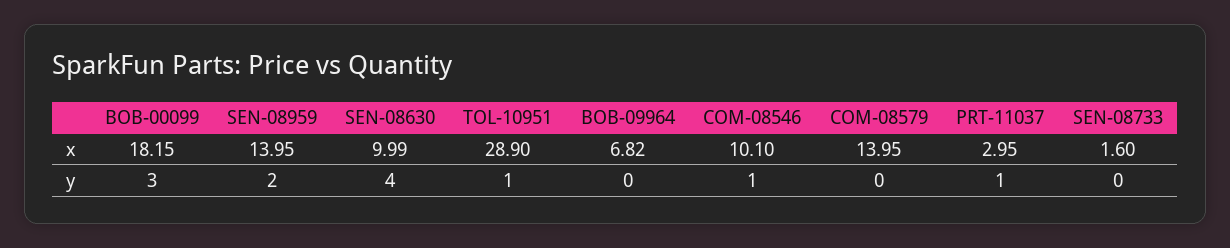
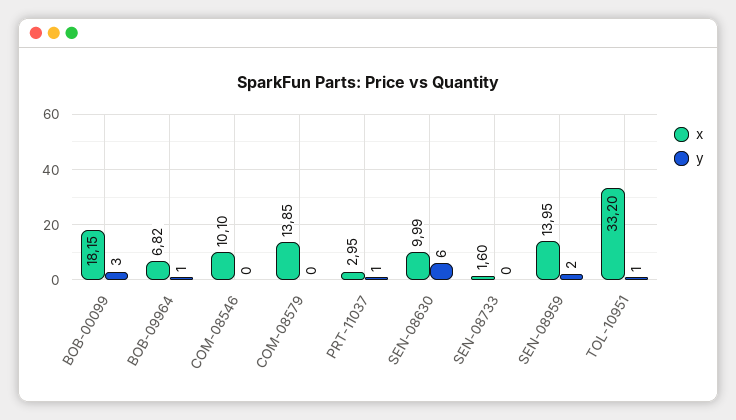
x, TOL-10951: 28.9 -> 33.2
x, COM-08579: 13.95 -> 13.85
y, SEN-08630: 4 -> 6
y, BOB-09964: 0 -> 1
y, COM-08546: 1 -> 0

